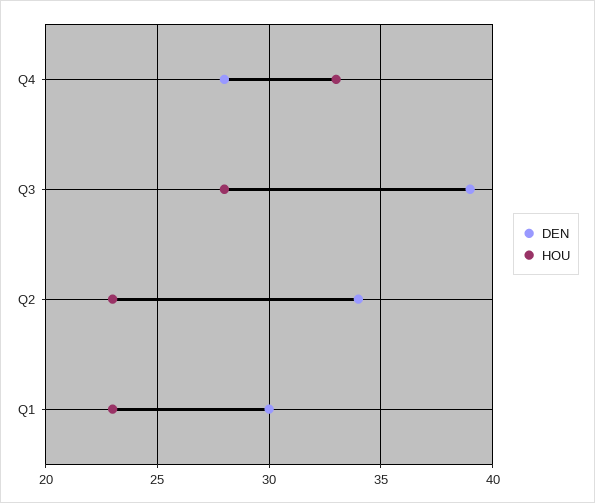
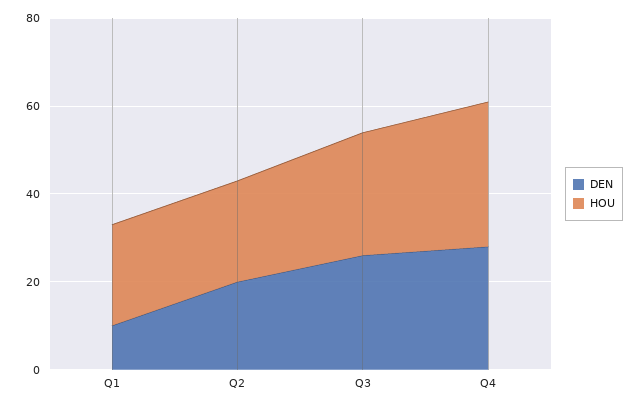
DEN, Q3: 39 -> 25
DEN, Q2: 34 -> 20
DEN, Q1: 30 -> 10

